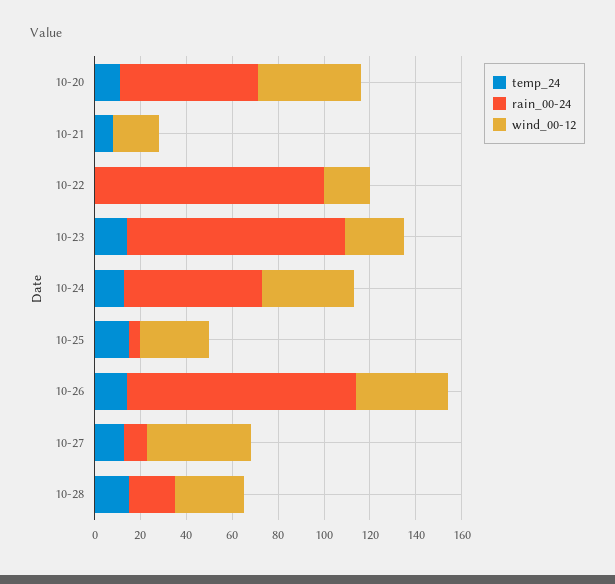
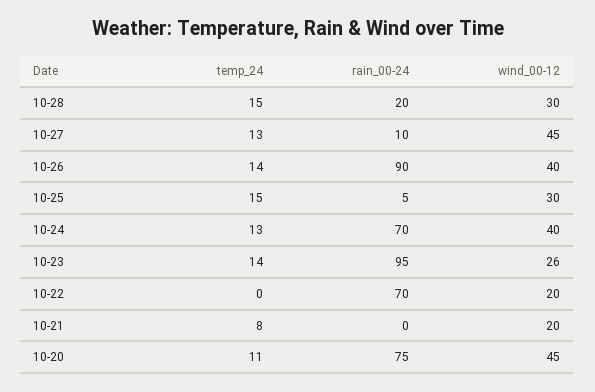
rain_00-24, 10-20: 60 -> 75
rain_00-24, 10-22: 100 -> 70
rain_00-24, 10-24: 60 -> 70
rain_00-24, 10-26: 100 -> 90

